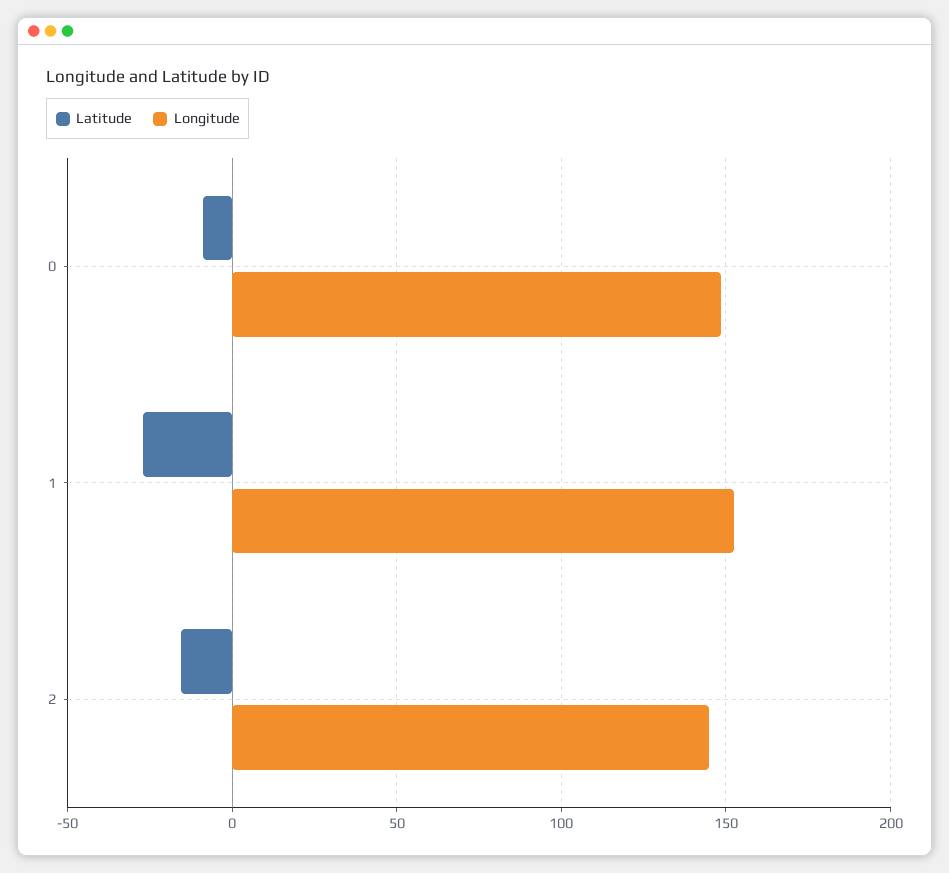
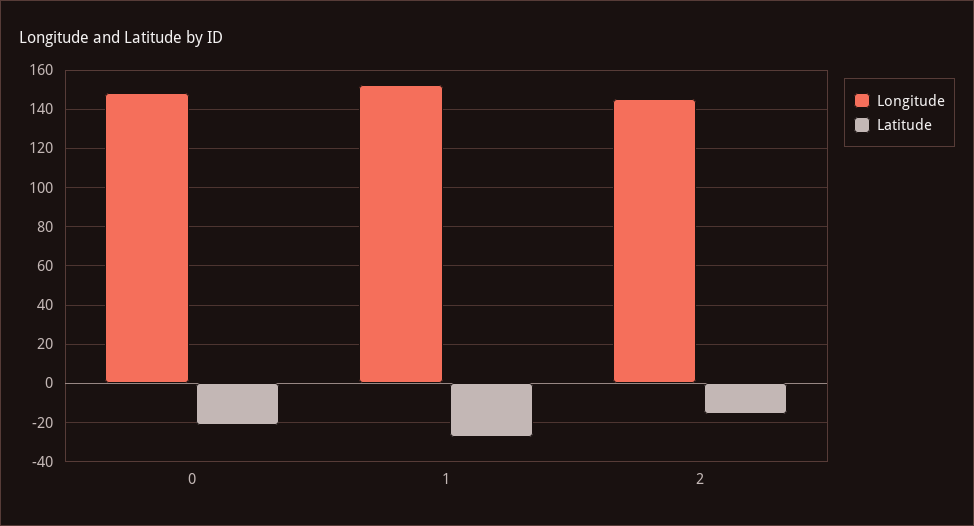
Latitude, 0: -10 -> -20

